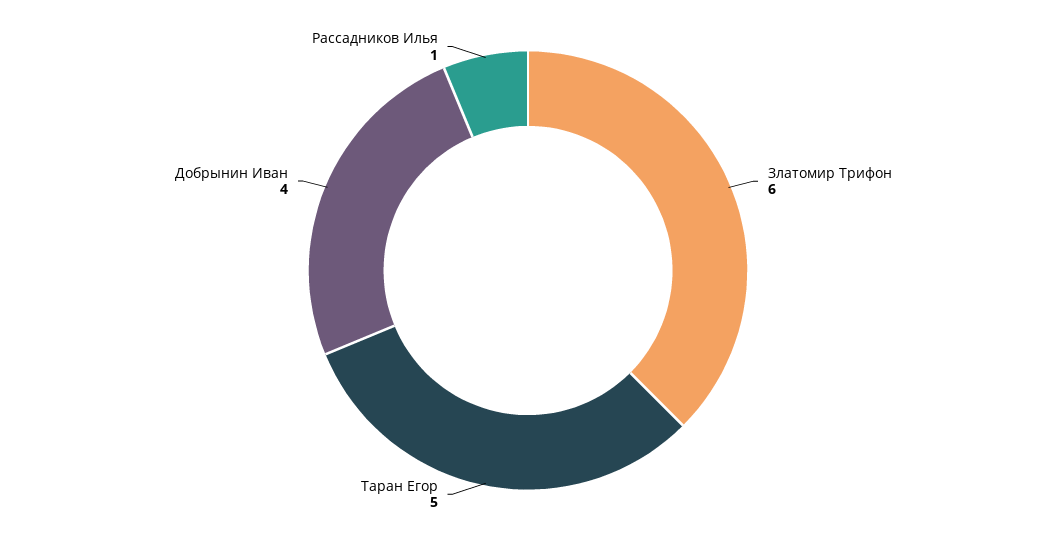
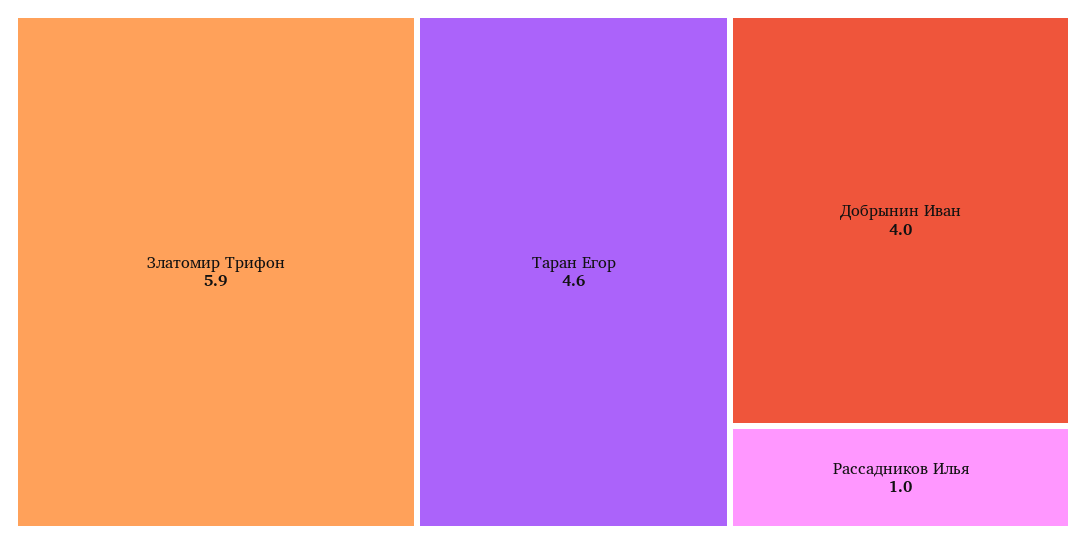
Златомир Трифон: 6 -> 5.9
Таран Егор: 5 -> 4.6

